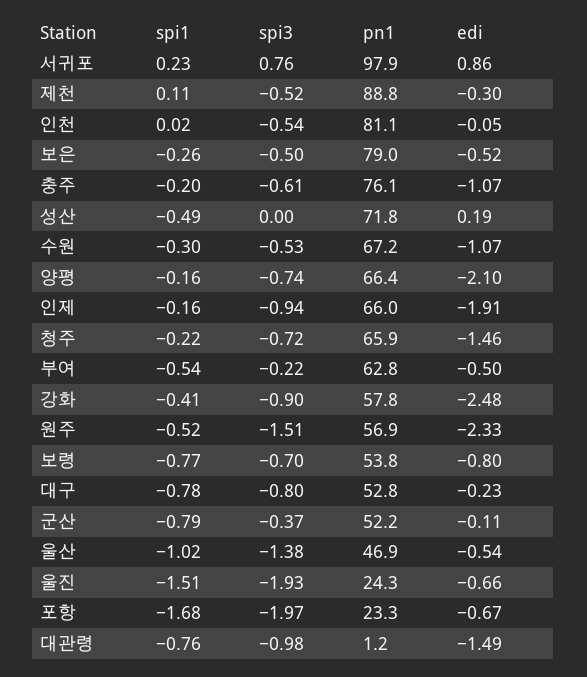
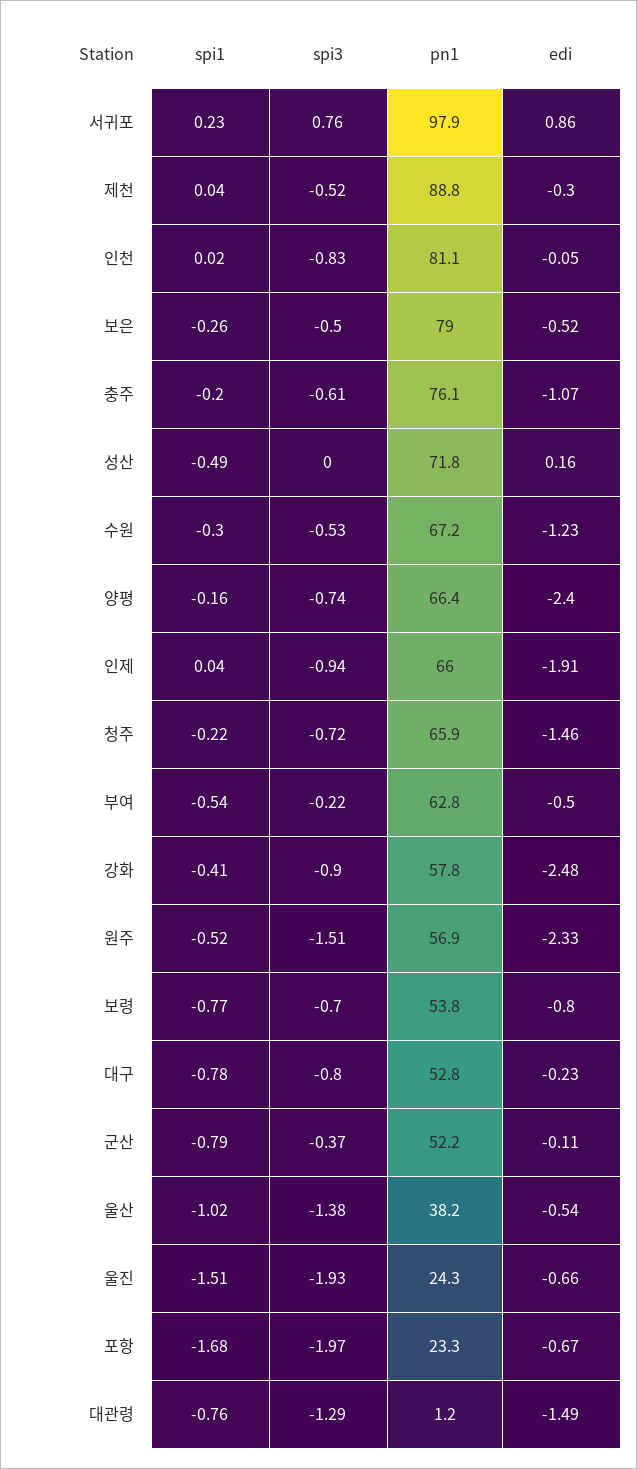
spi1, 제천: 0.11 -> 0.04
spi3, 인천: -0.54 -> -0.83
edi, 성산: 0.19 -> 0.16
edi, 수원: -1.07 -> -1.23
edi, 양평: -2.1 -> -2.4
spi1, 인제: -0.16 -> 0.04
pn1, 울산: 46.9 -> 38.2
spi3, 대관령: -0.98 -> -1.29

